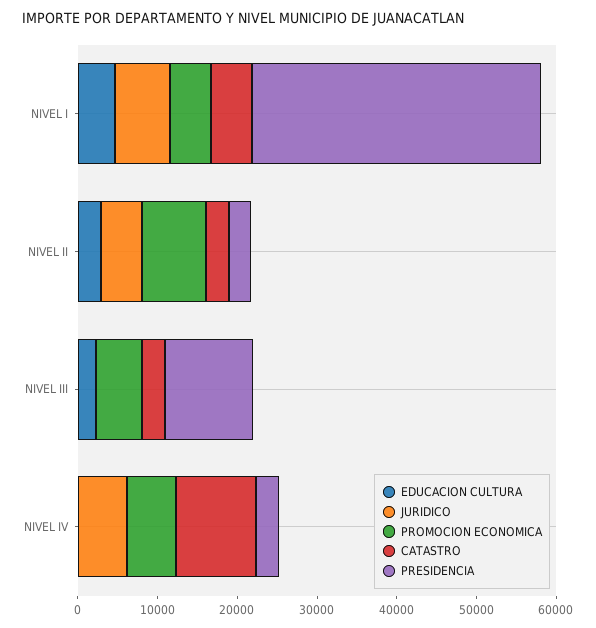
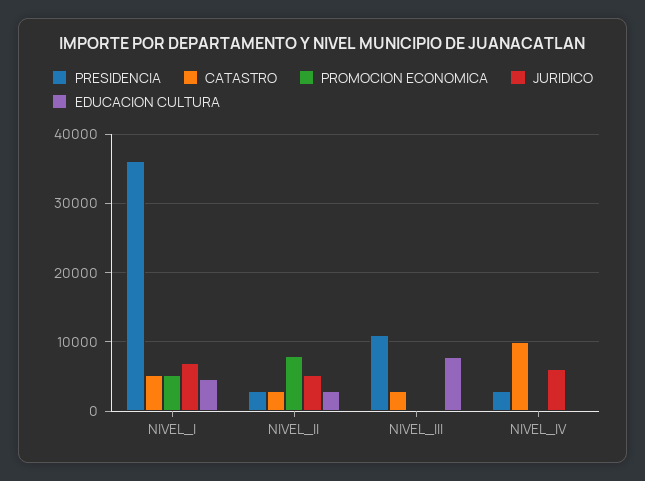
EDUCACION CULTURA, NIVEL III: 2000 -> 8000
PROMOCION ECONOMICA, NIVEL III: 6000 -> 0
PROMOCION ECONOMICA, NIVEL IV: 6000 -> 0

